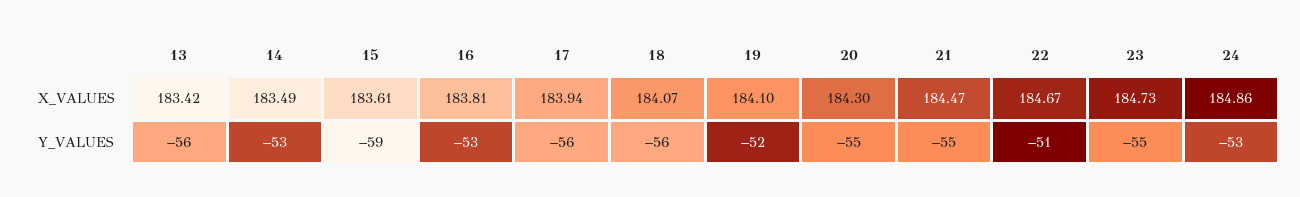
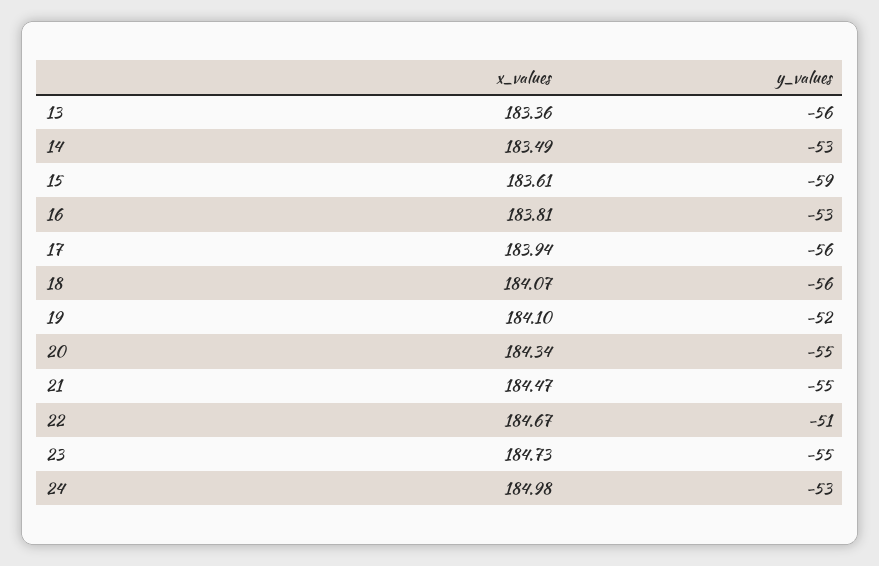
13, X_VALUES: 183.42 -> 183.36
20, X_VALUES: 184.3 -> 184.34
24, X_VALUES: 184.86 -> 184.98

